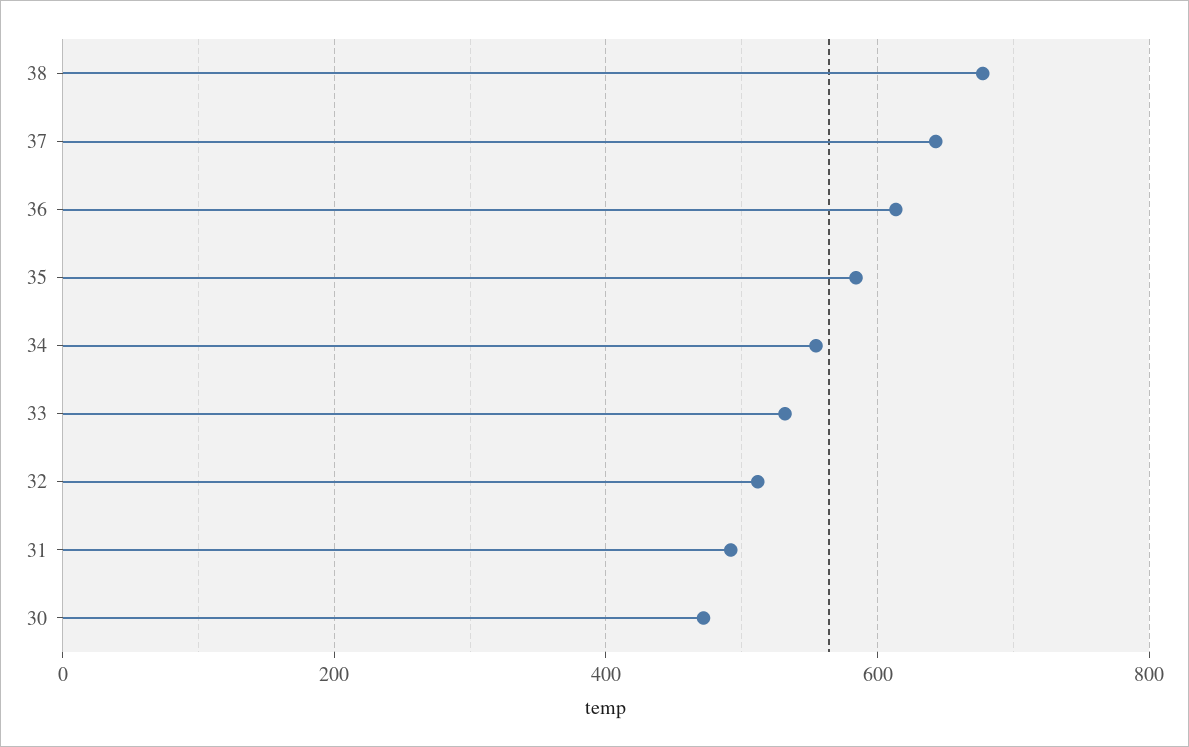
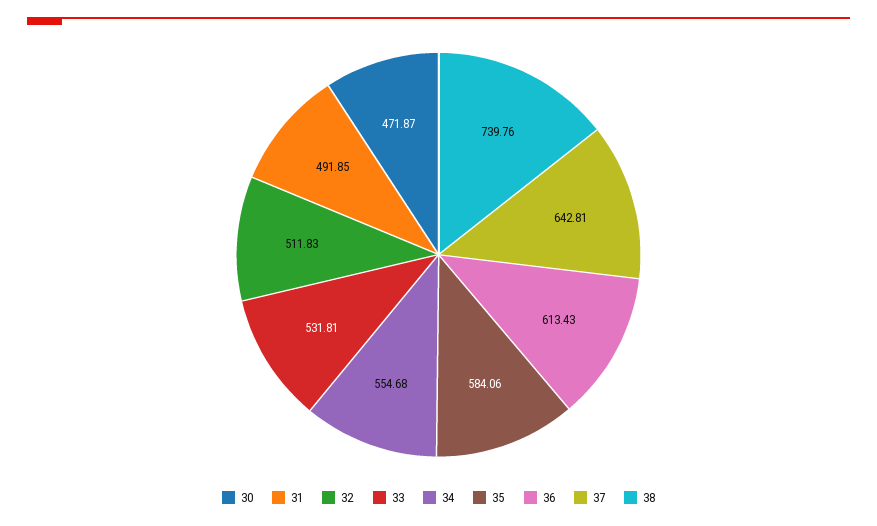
38: 680 -> 739.76

